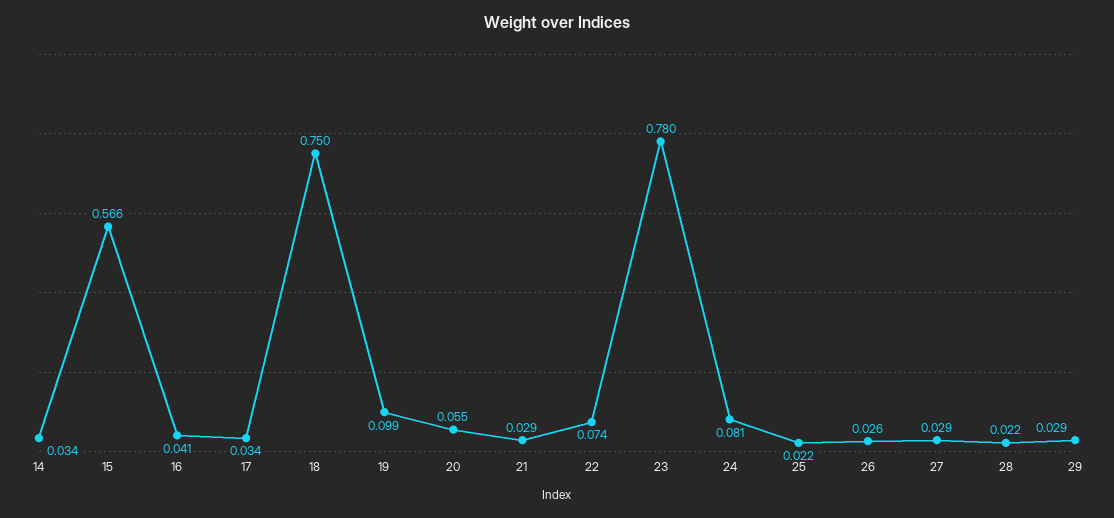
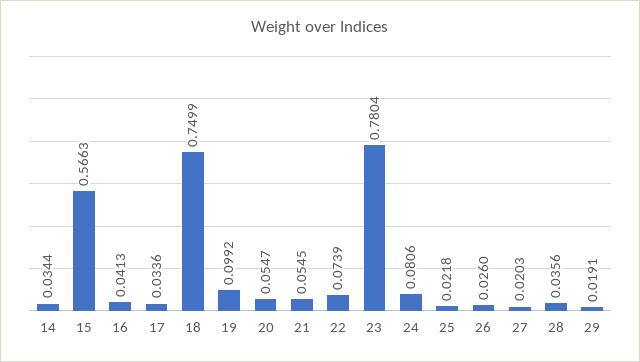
21: 0.029 -> 0.0545
27: 0.029 -> 0.0203
28: 0.022 -> 0.0356
29: 0.029 -> 0.0191

